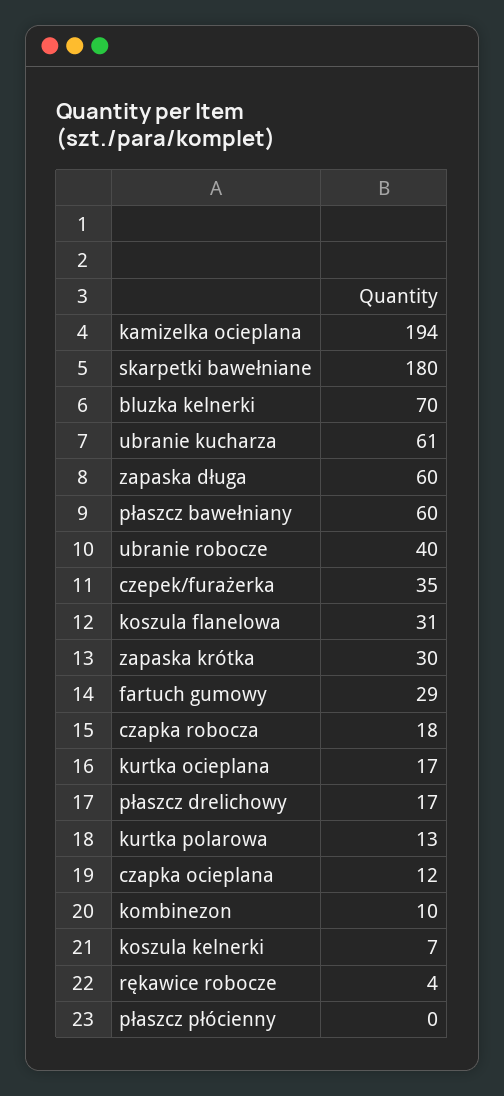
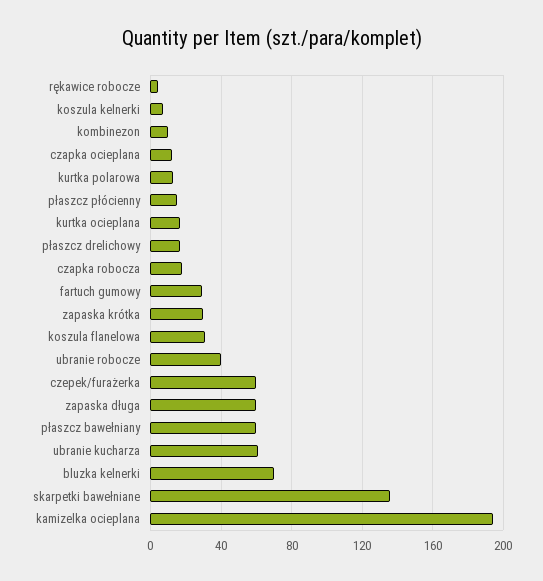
skarpetki bawełniane: 180 -> 135
czepek/furażerka: 35 -> 60
płaszcz płócienny: 0 -> 15

